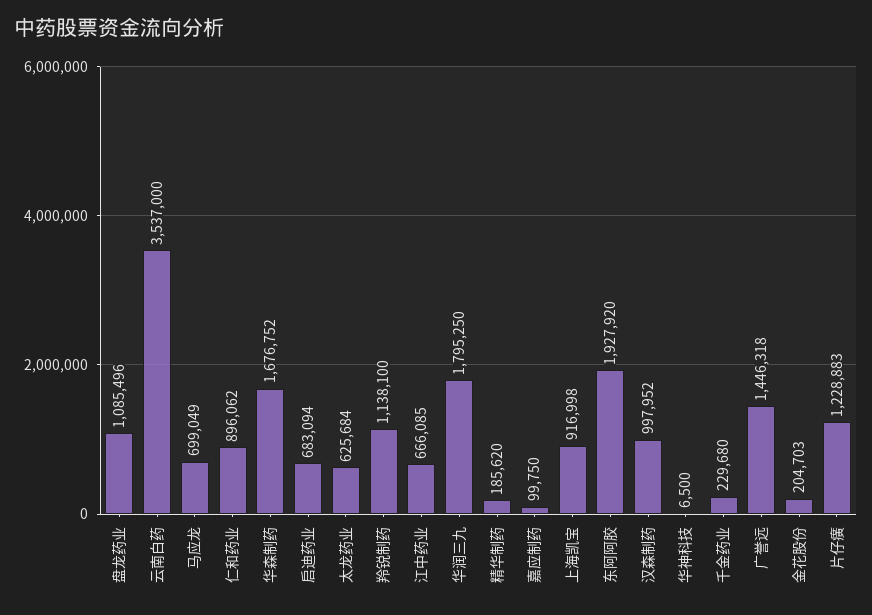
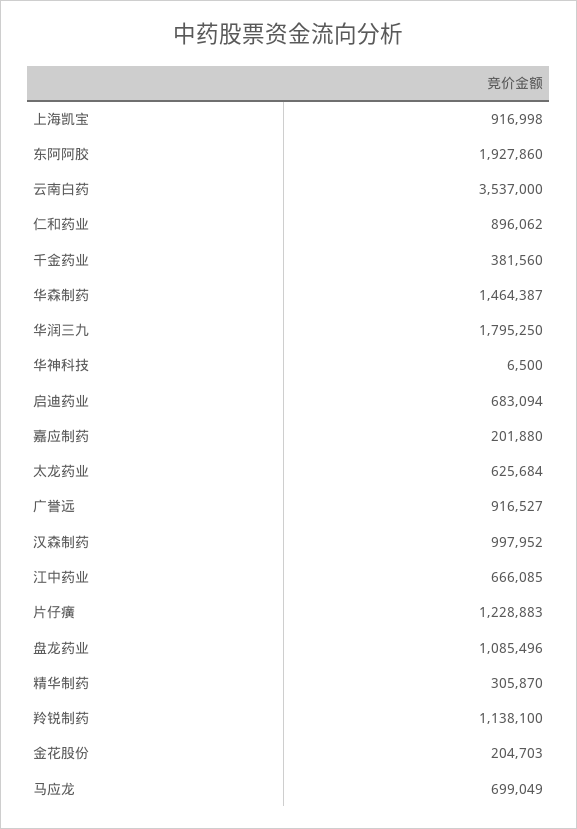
华森制药: 1676752 -> 1464387
精华制药: 185620 -> 305870
嘉应制药: 99750 -> 201880
东阿阿胶: 1927920 -> 1927860
千金药业: 229680 -> 381560
广誉远: 1446318 -> 916527

